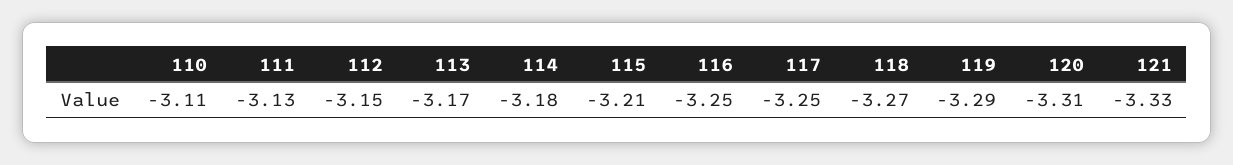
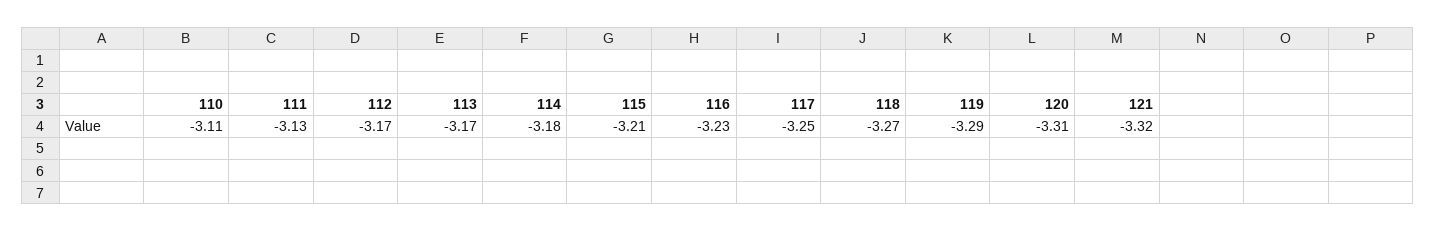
112: -3.15 -> -3.17
116: -3.25 -> -3.23
121: -3.33 -> -3.32

